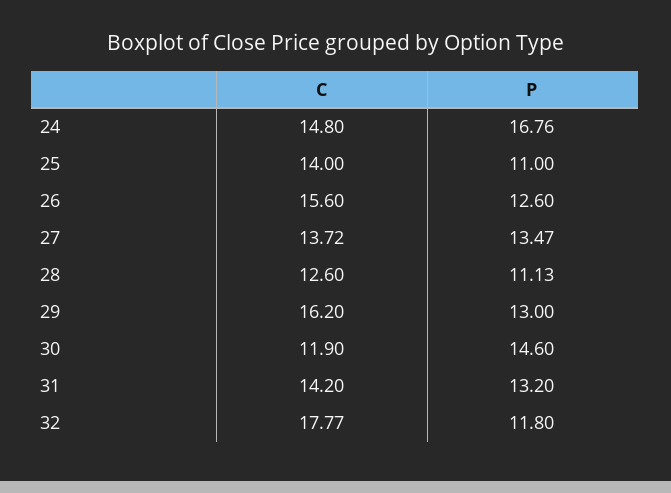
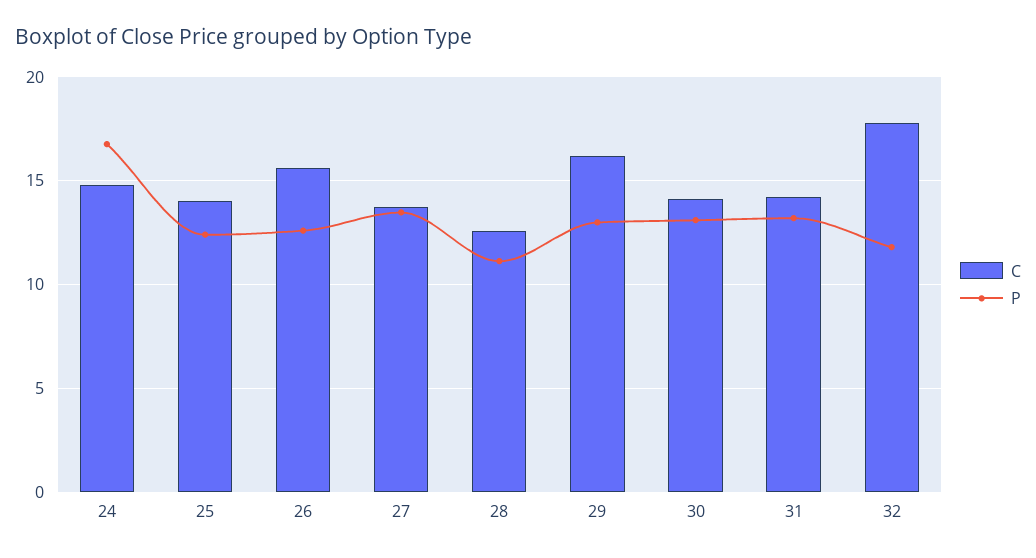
P, 25: 11 -> 12.5
C, 30: 11.9 -> 14
P, 30: 14.6 -> 13

